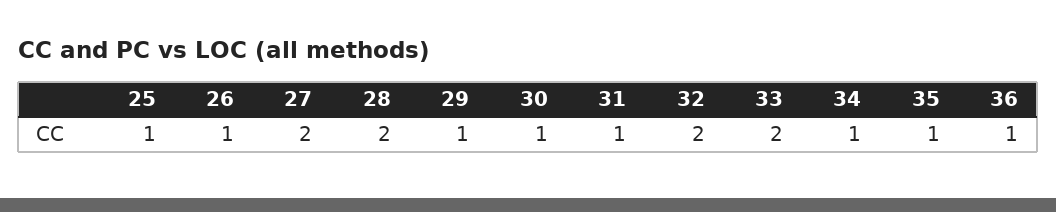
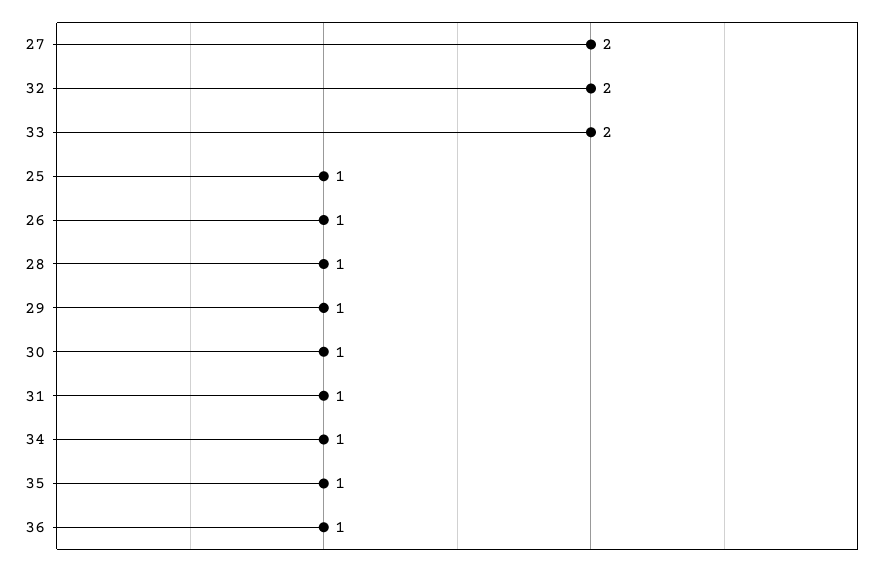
28: 2 -> 1

